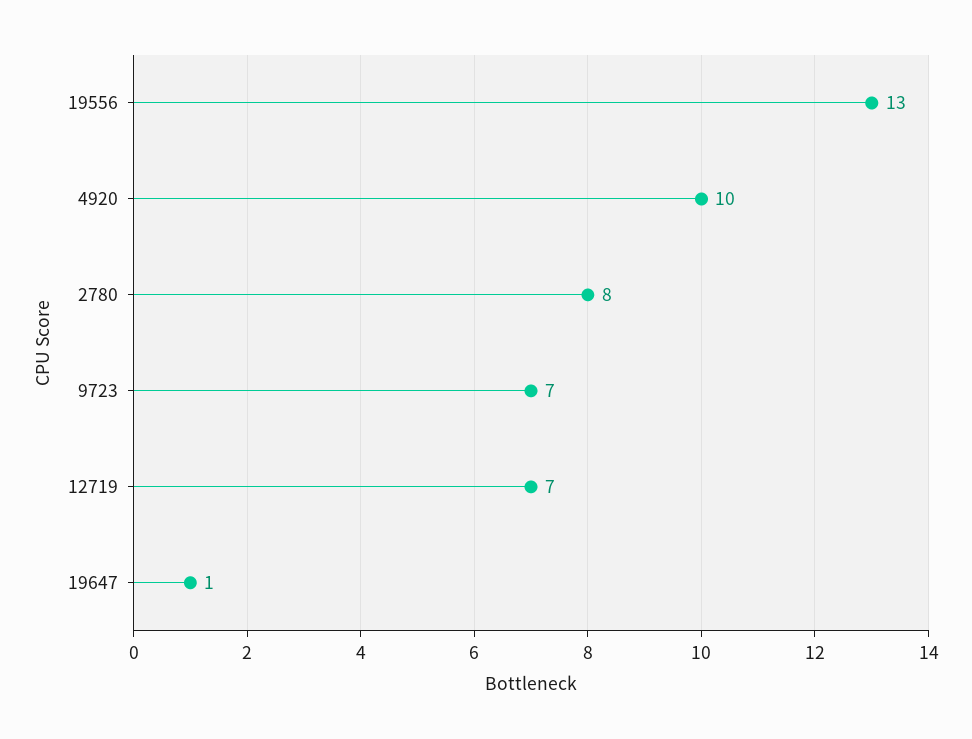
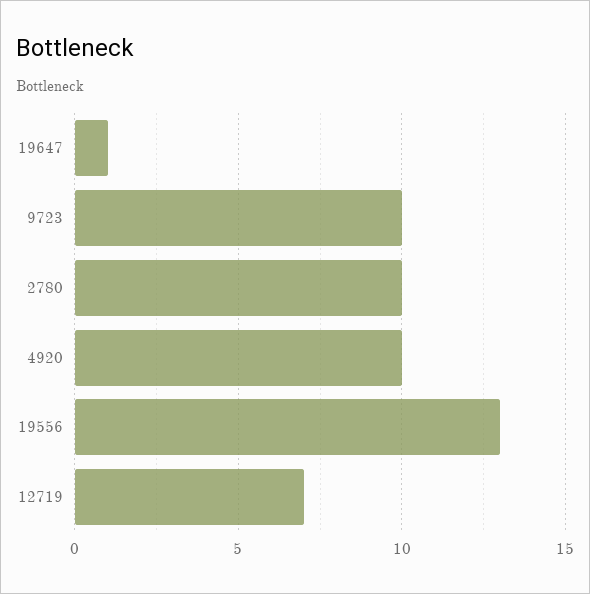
2780: 8 -> 10
9723: 7 -> 10

